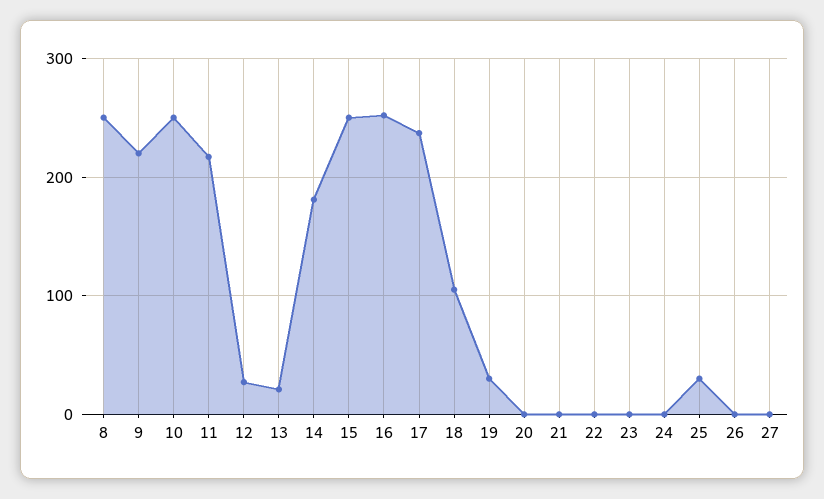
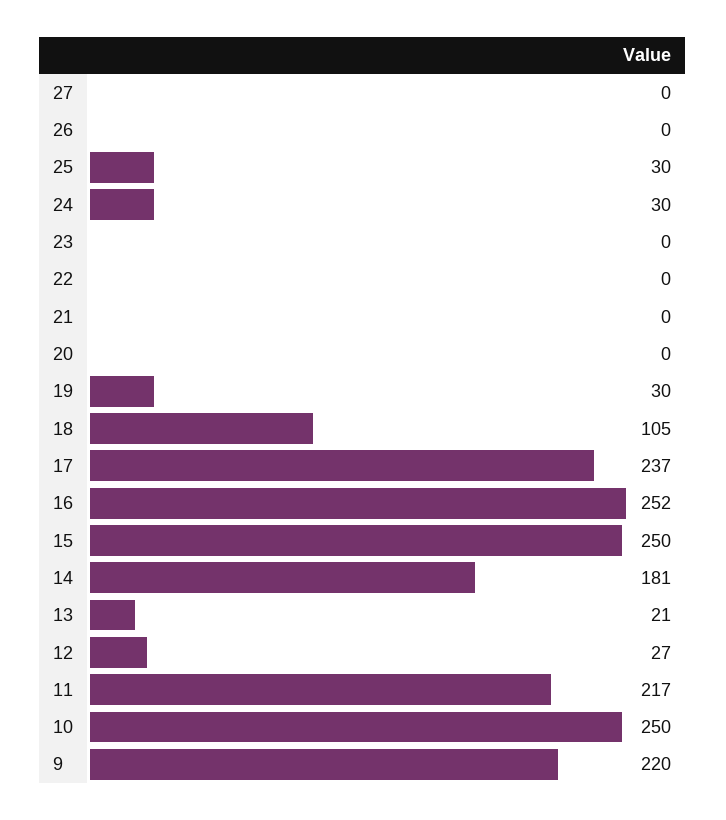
8: 250 -> none
24: 0 -> 30

